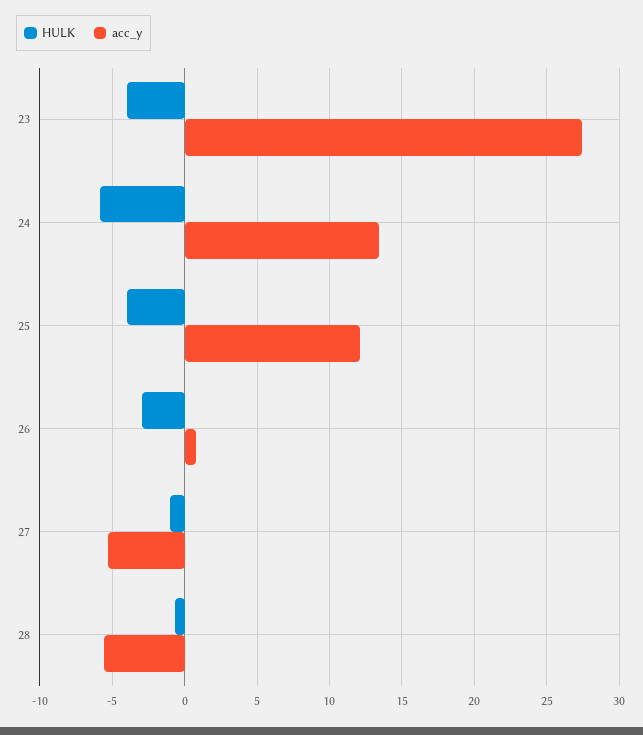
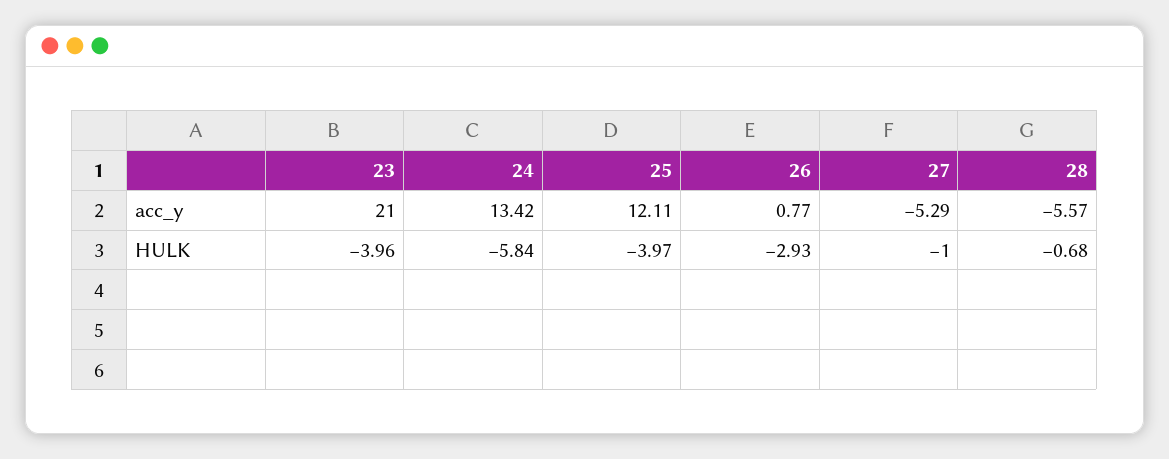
acc_y, 23: 27.5 -> 21

